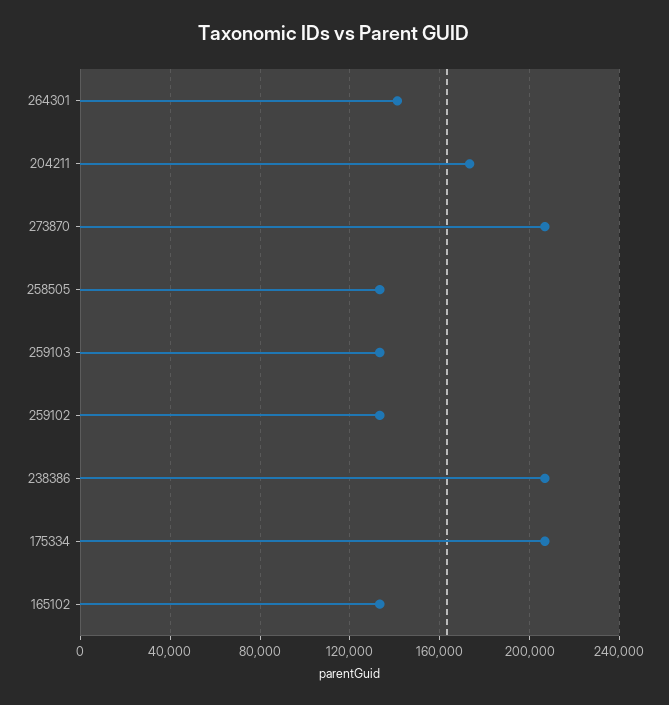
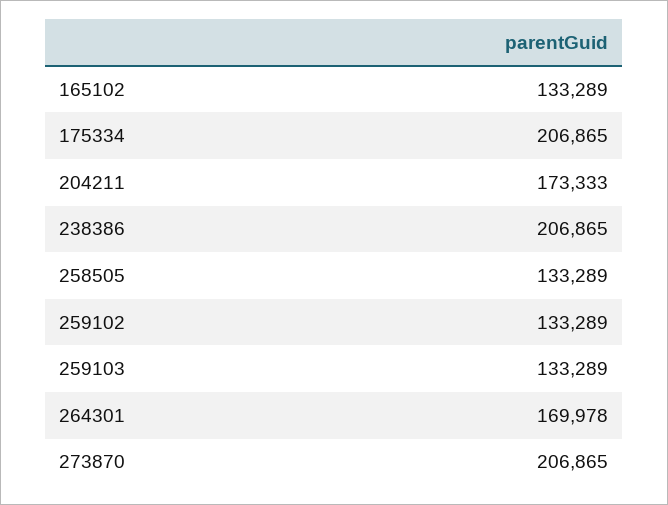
264301: 140000 -> 169978

